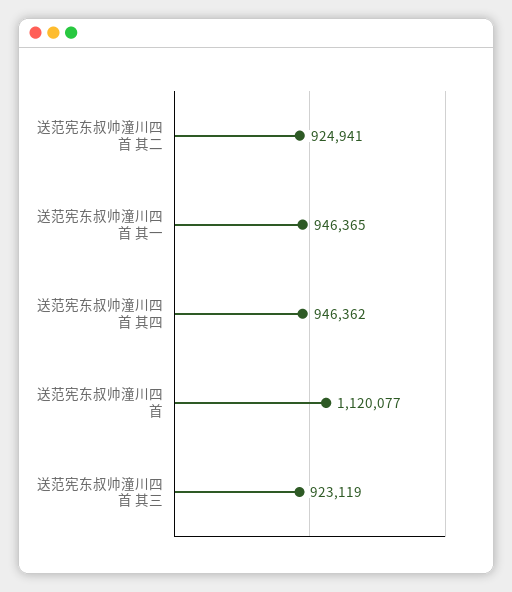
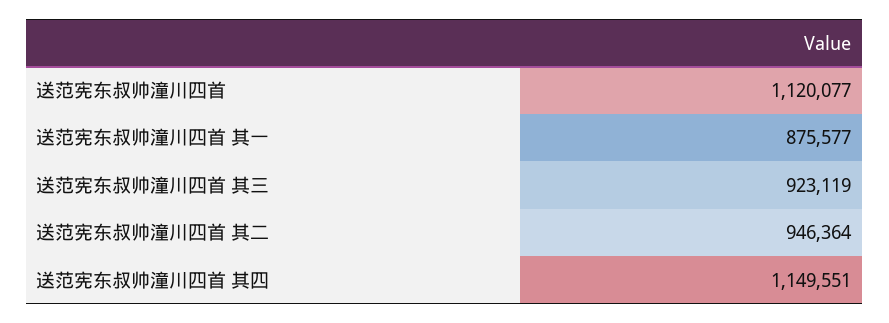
送范宪东叔帅潼川四首 其二: 924941 -> 946364
送范宪东叔帅潼川四首 其一: 946365 -> 875577
送范宪东叔帅潼川四首 其四: 946362 -> 1149551

